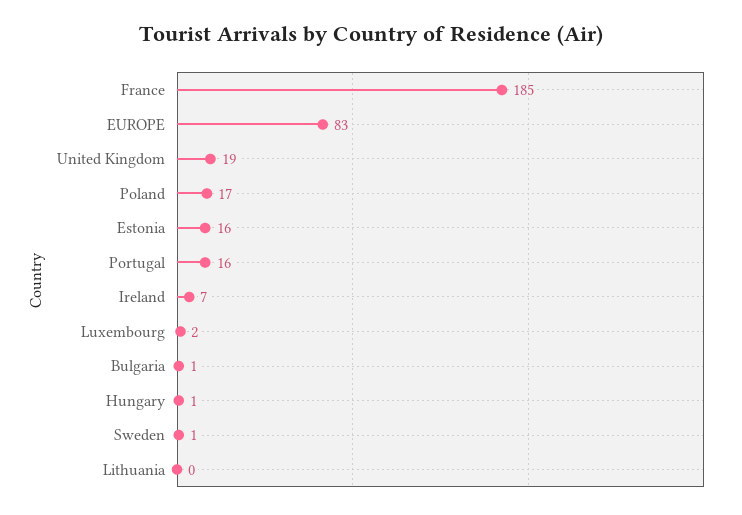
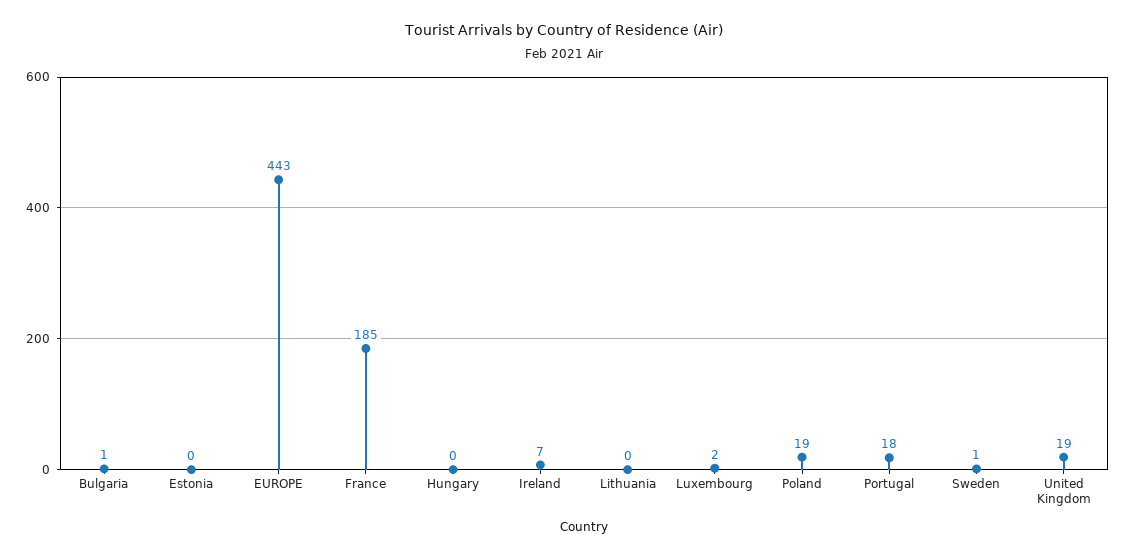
EUROPE: 83 -> 443
Poland: 17 -> 19
Estonia: 16 -> 0
Portugal: 16 -> 18
Hungary: 1 -> 0

